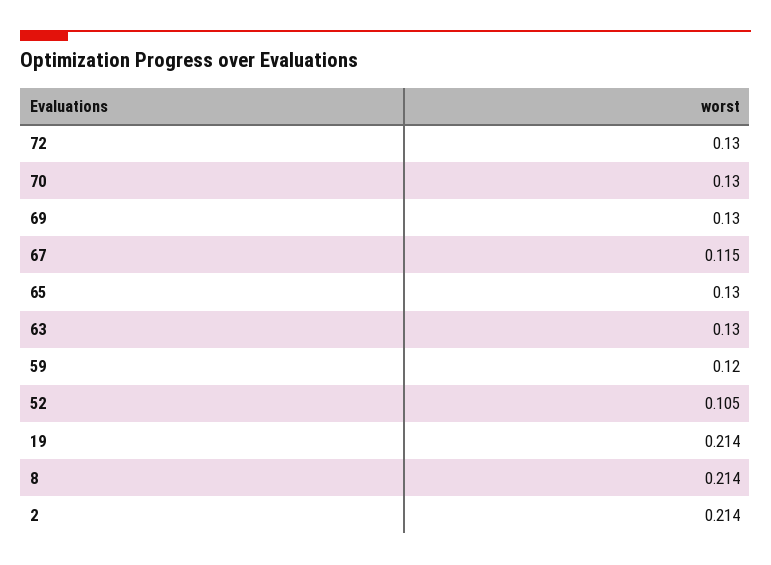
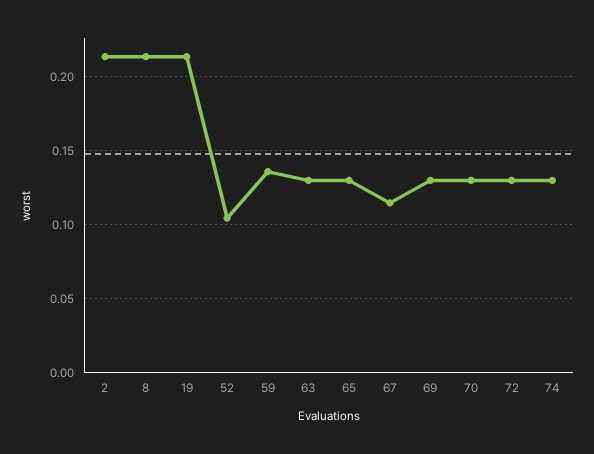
59: 0.12 -> 0.135
74: none -> 0.13

